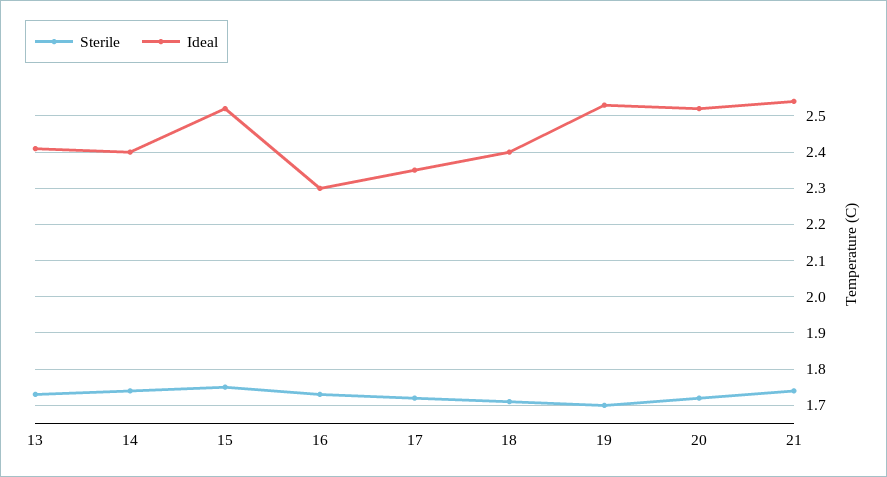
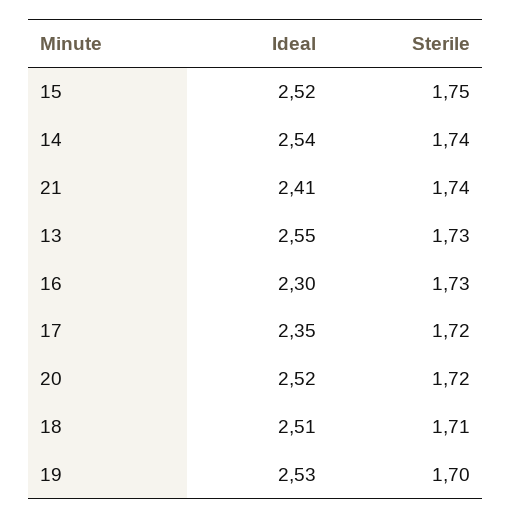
Ideal, 13: 2.4 -> 2.55
Ideal, 14: 2.4 -> 2.54
Ideal, 18: 2.4 -> 2.51
Ideal, 21: 2.55 -> 2.41

